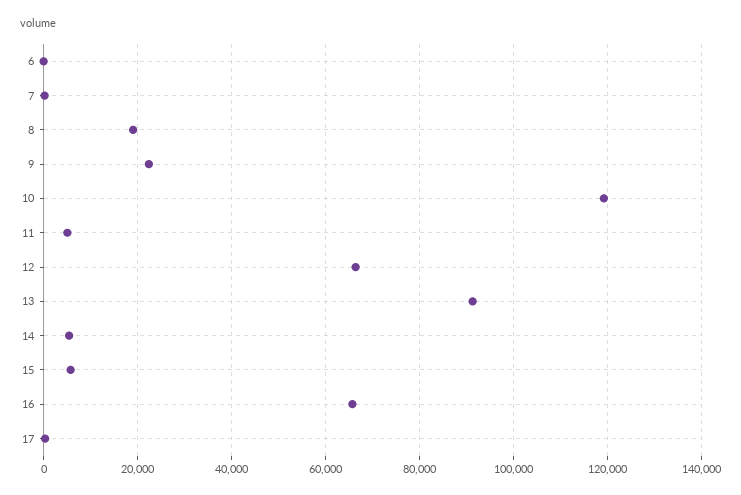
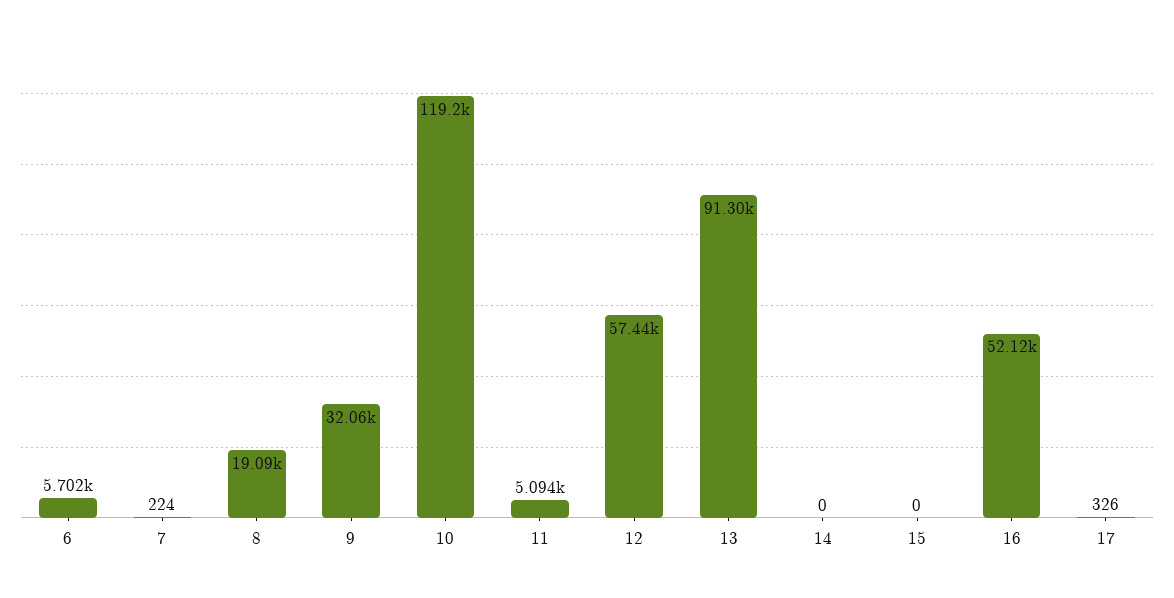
6: 0 -> 5702
9: 22000 -> 32060
12: 66000 -> 57440
14: 6000 -> 0
15: 6000 -> 0
16: 66000 -> 52120

